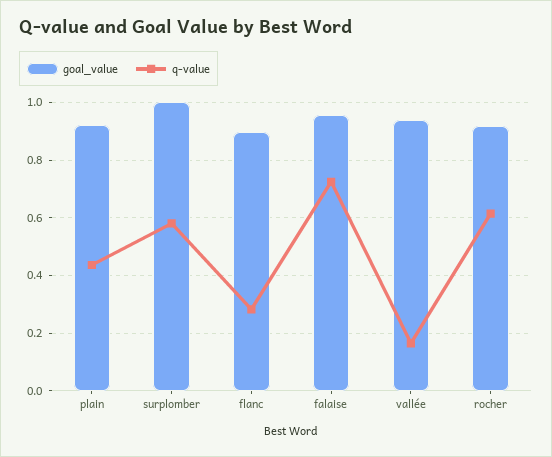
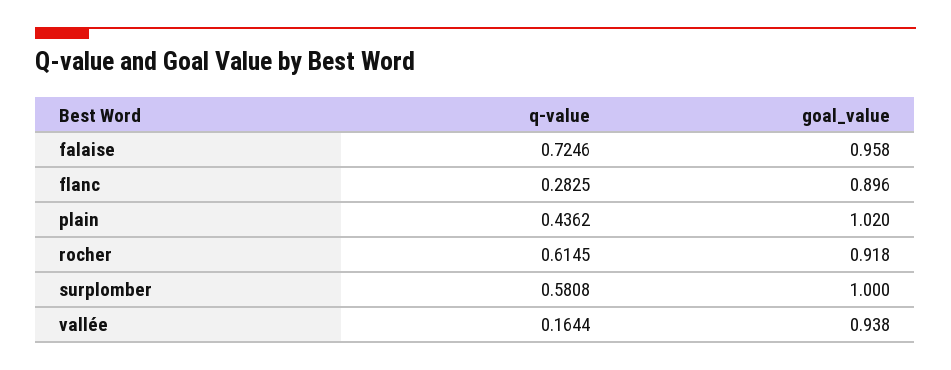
goal_value, plain: 0.925 -> 1.02

